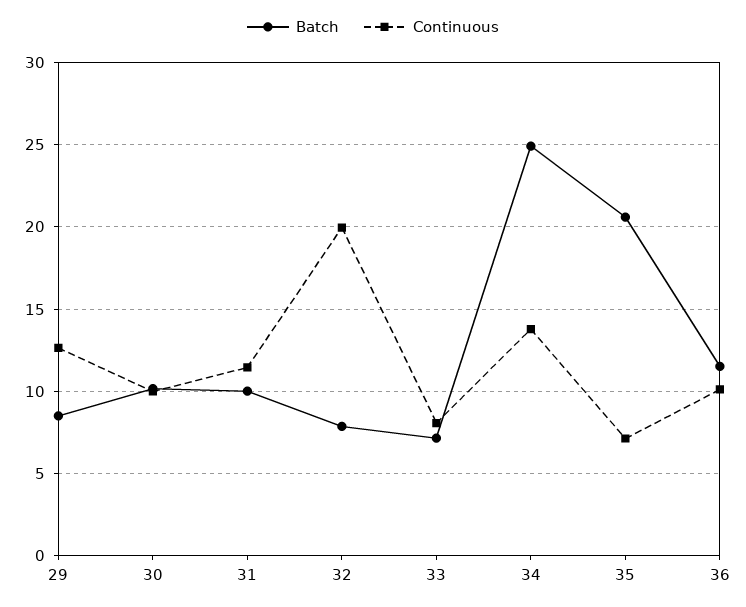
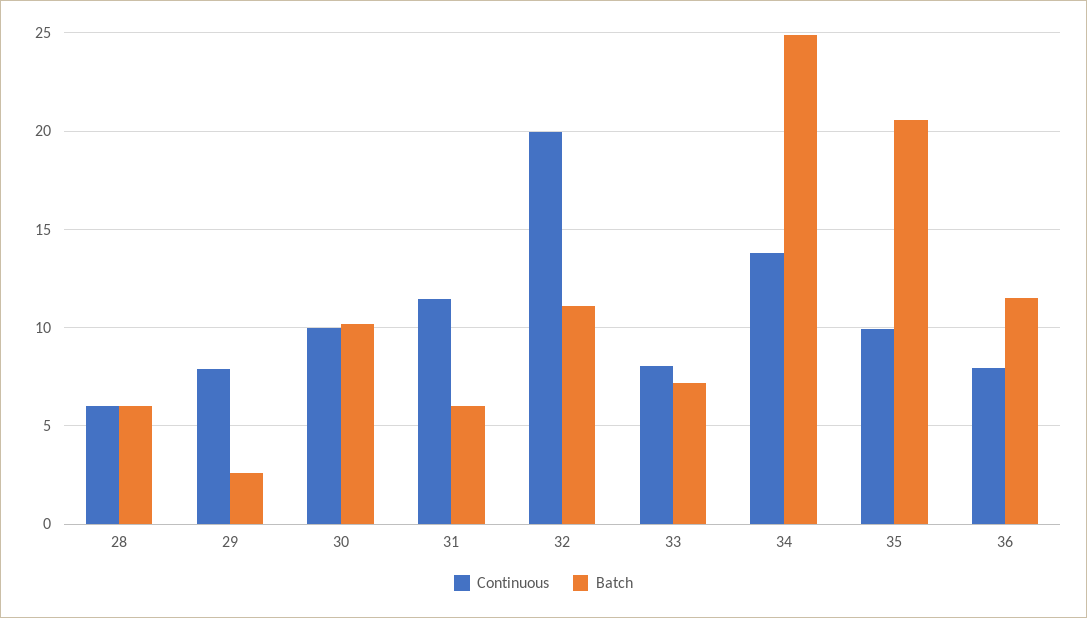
Batch, 29: 8.5 -> 2.5
Continuous, 29: 12.5 -> 8
Batch, 31: 10 -> 6
Batch, 32: 8 -> 11
Continuous, 35: 7 -> 10
Continuous, 36: 10 -> 8
Continuous, 28: none -> 6
Batch, 28: none -> 6

